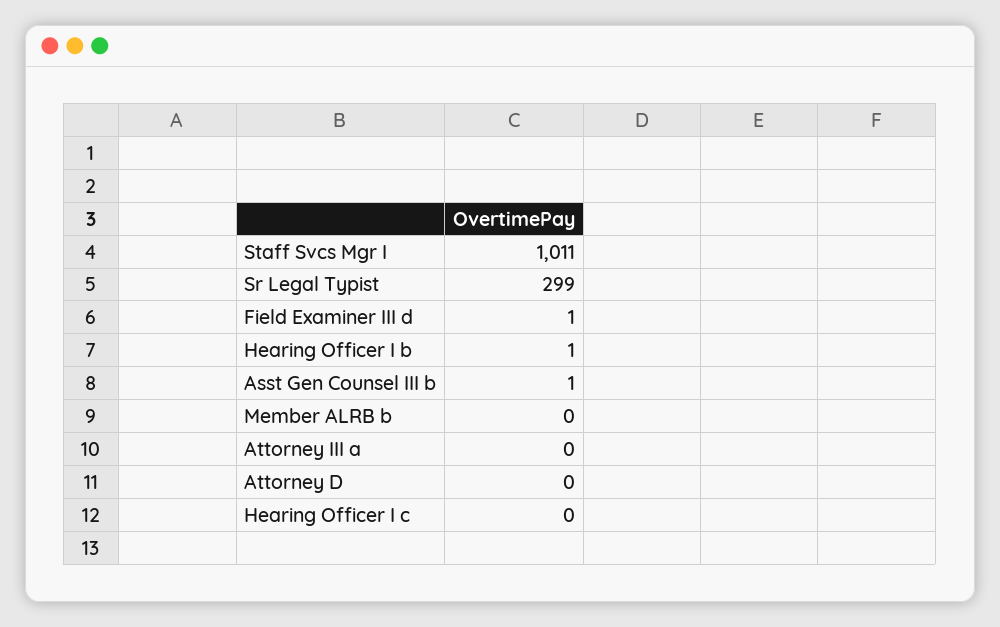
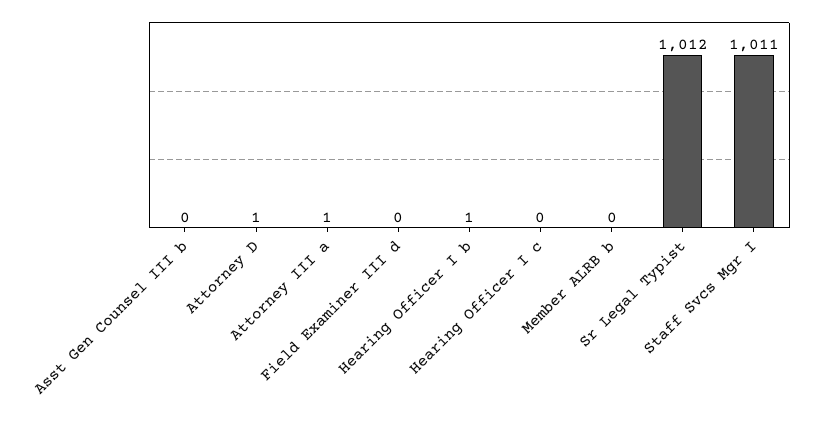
Sr Legal Typist: 299 -> 1012
Field Examiner III d: 1 -> 0
Asst Gen Counsel III b: 1 -> 0
Attorney III a: 0 -> 1
Attorney D: 0 -> 1

